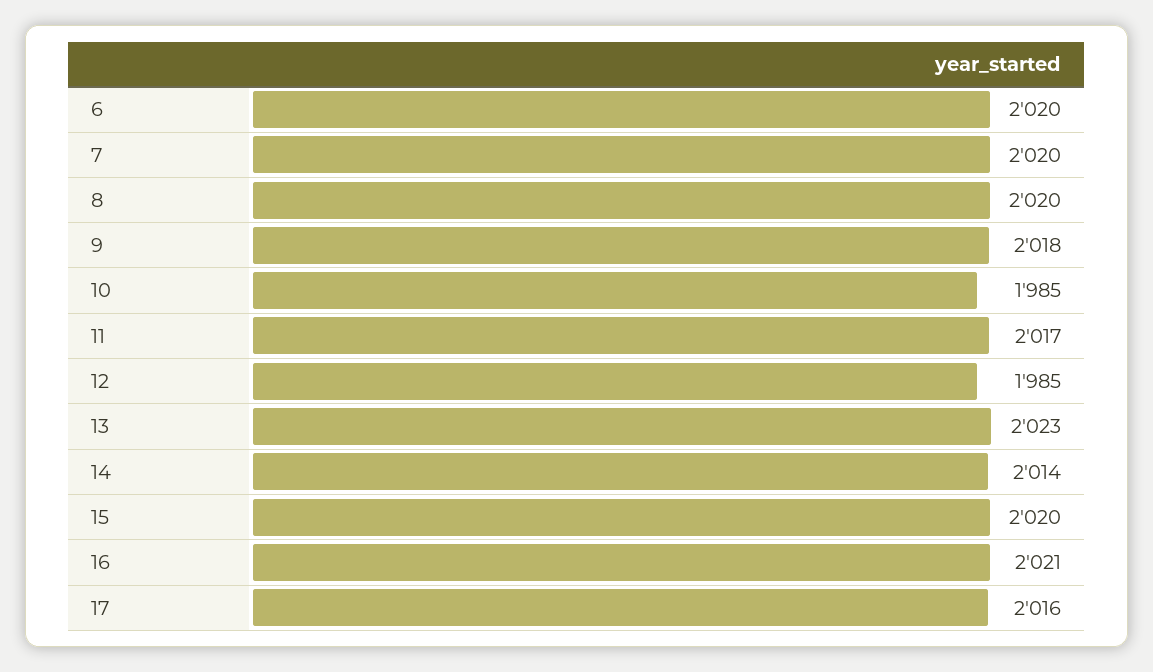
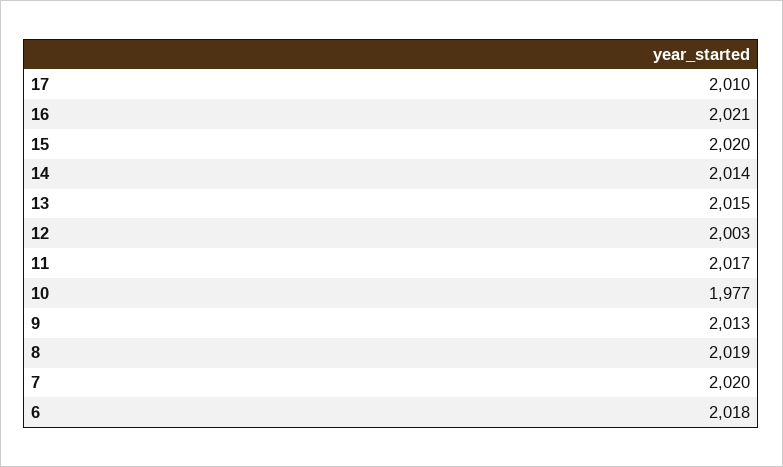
6: 2020 -> 2018
8: 2020 -> 2019
9: 2018 -> 2013
10: 1985 -> 1977
12: 1985 -> 2003
13: 2023 -> 2015
17: 2016 -> 2010

